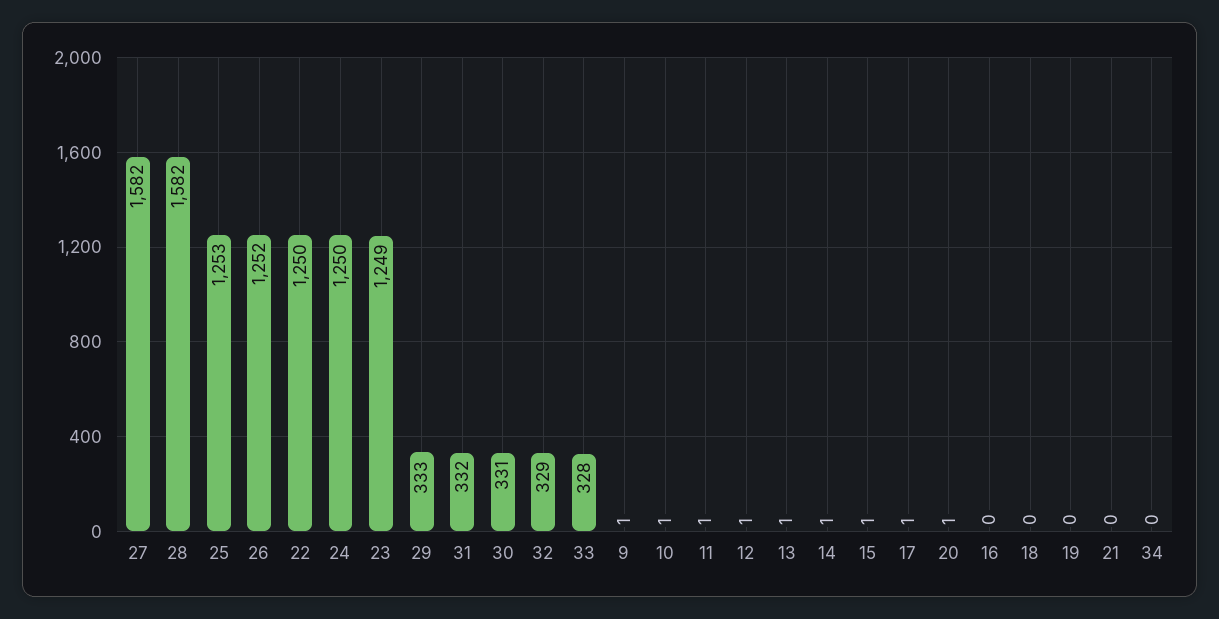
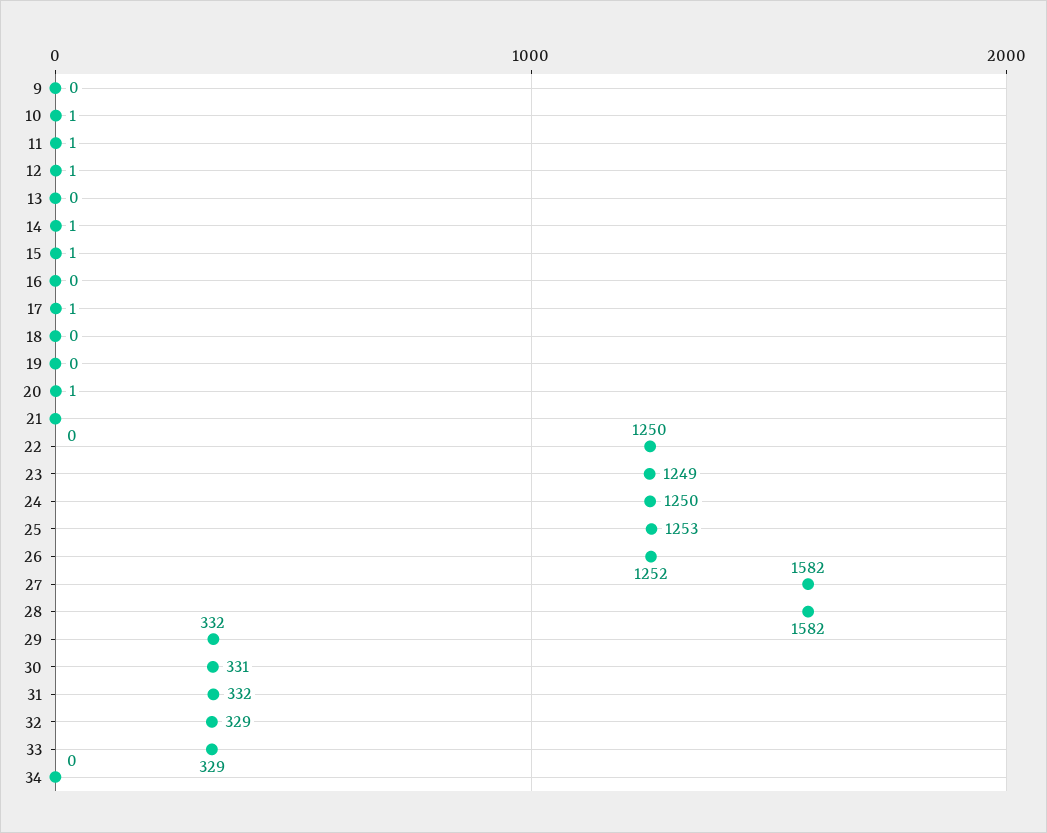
29: 333 -> 332
33: 328 -> 329
9: 1 -> 0
13: 1 -> 0

